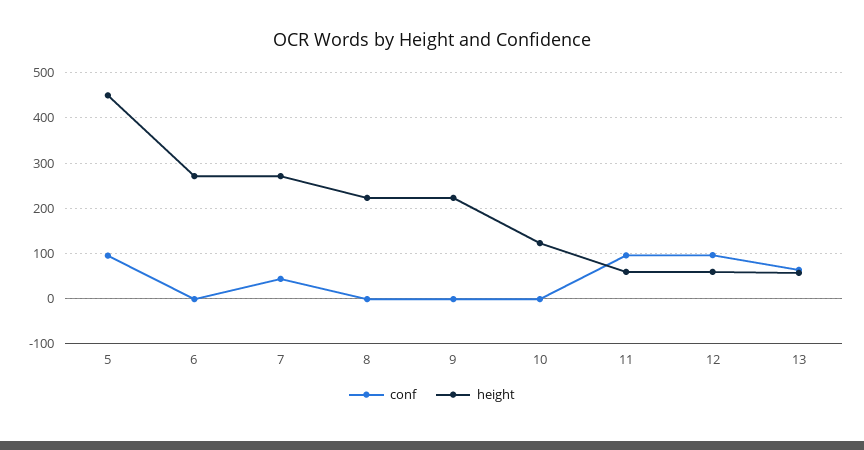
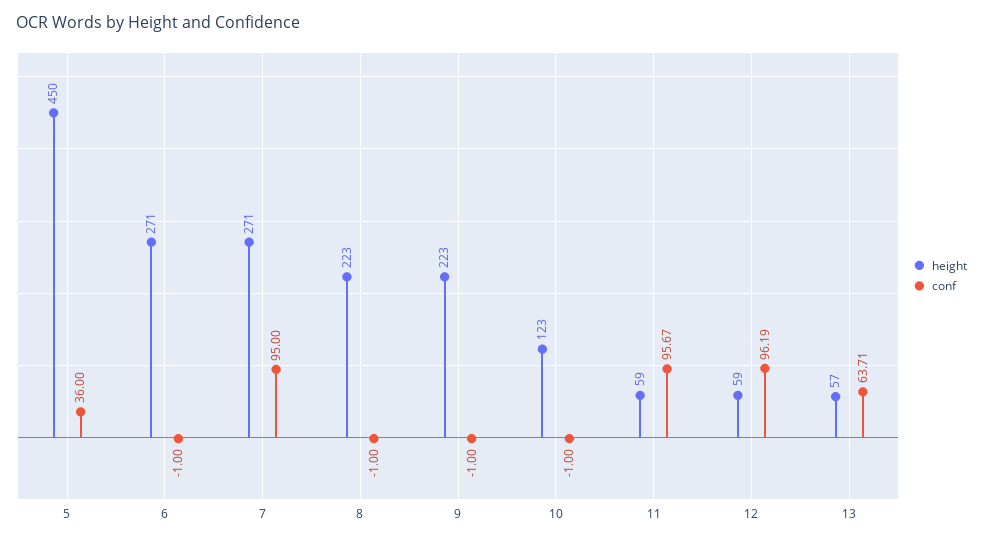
conf, 5: 100 -> 36
conf, 7: 40 -> 95

